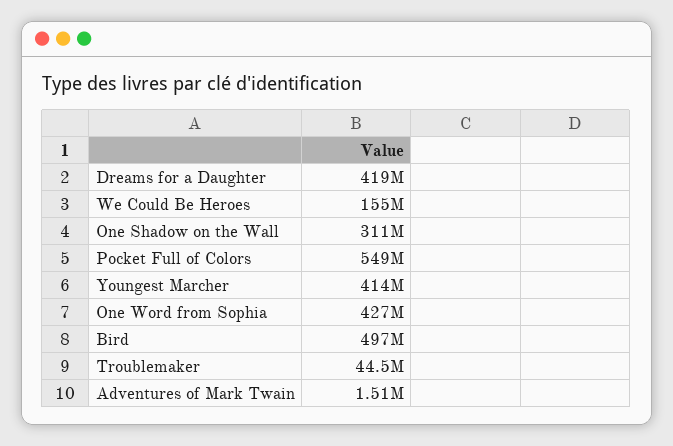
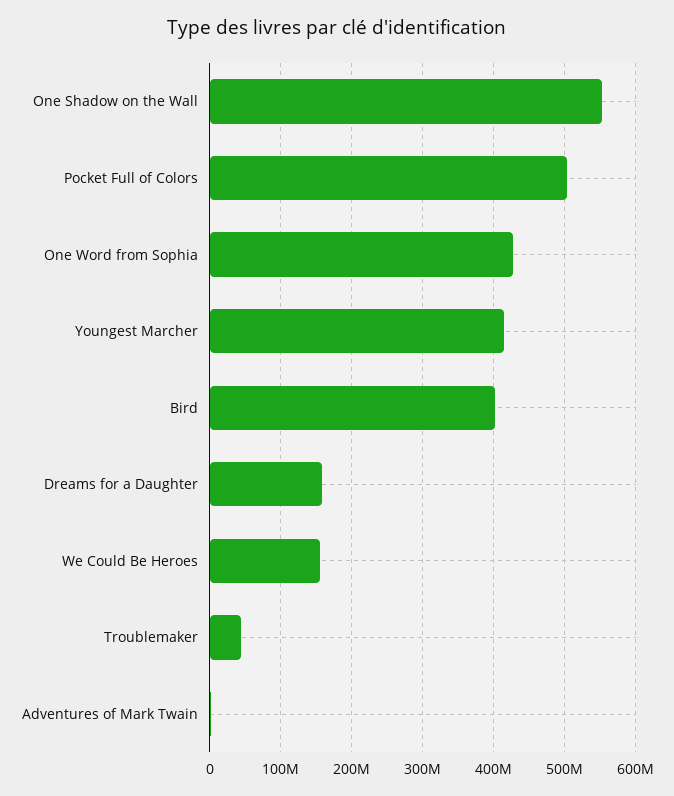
Dreams for a Daughter: 419000000 -> 160000000
One Shadow on the Wall: 311000000 -> 550000000
Pocket Full of Colors: 549000000 -> 500000000
Bird: 497000000 -> 400000000

